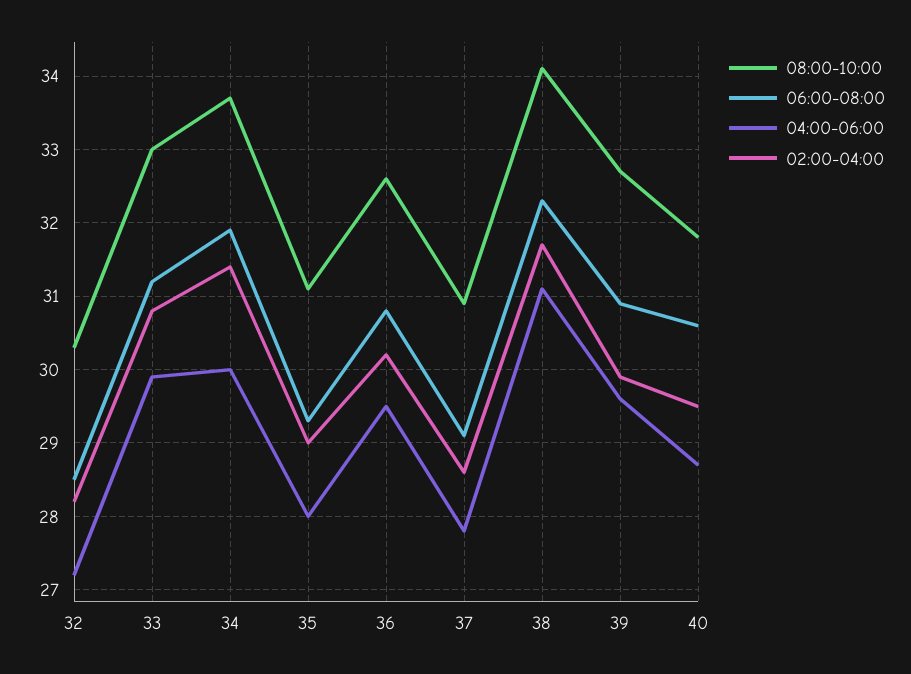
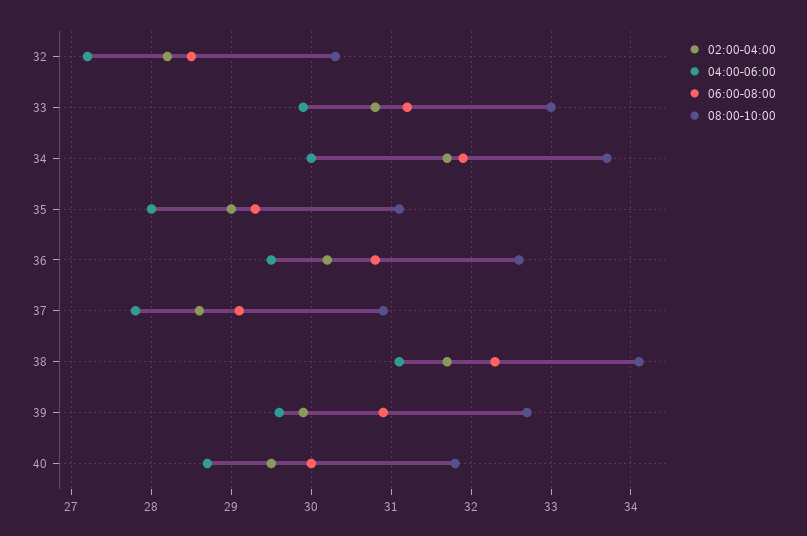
02:00-04:00, 34: 31.4 -> 31.7
06:00-08:00, 40: 30.6 -> 30

